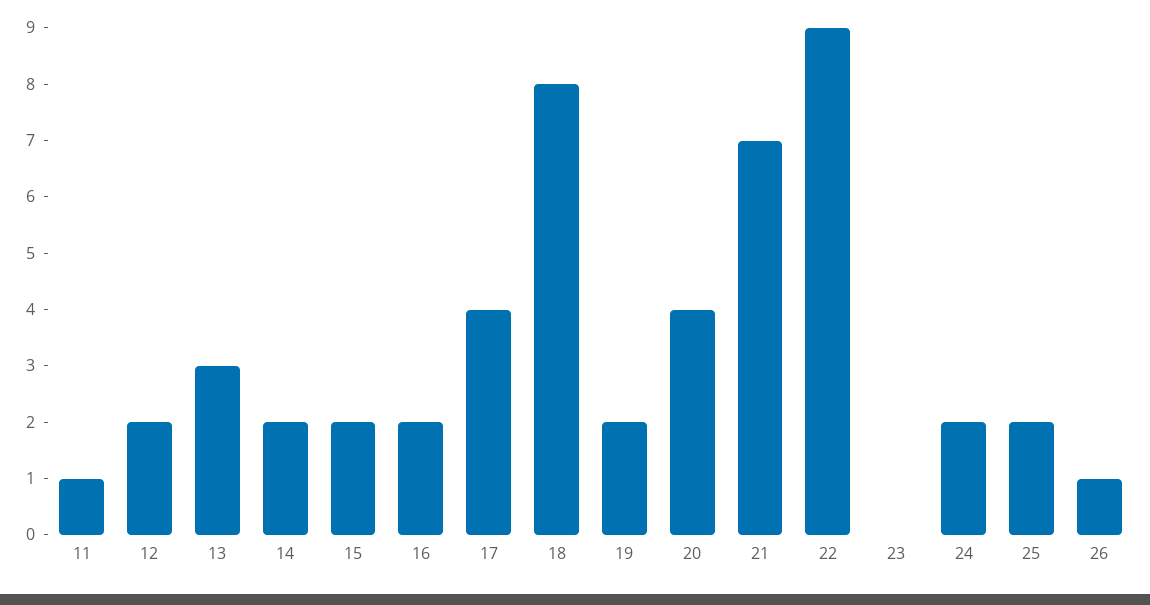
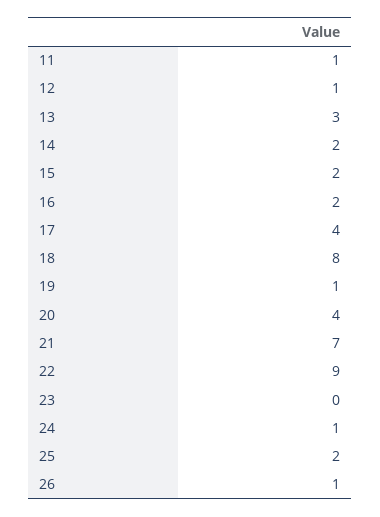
12: 2 -> 1
19: 2 -> 1
24: 2 -> 1

